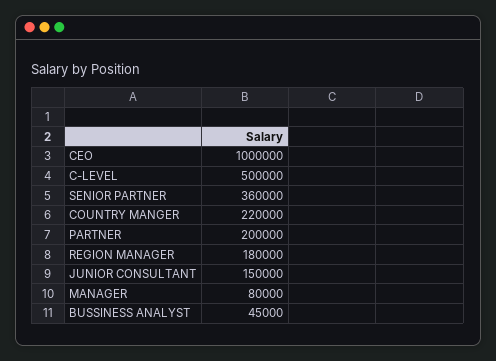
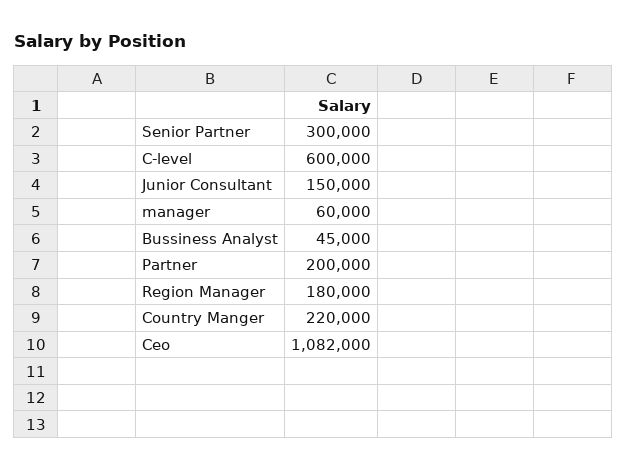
CEO: 1000000 -> 1082000
C-LEVEL: 500000 -> 600000
SENIOR PARTNER: 360000 -> 300000
MANAGER: 80000 -> 60000

